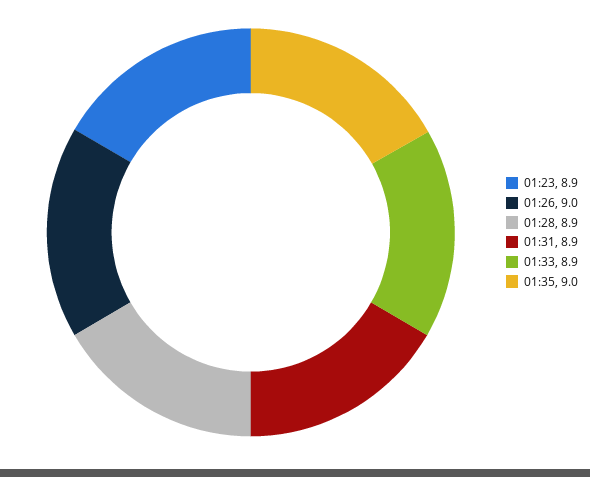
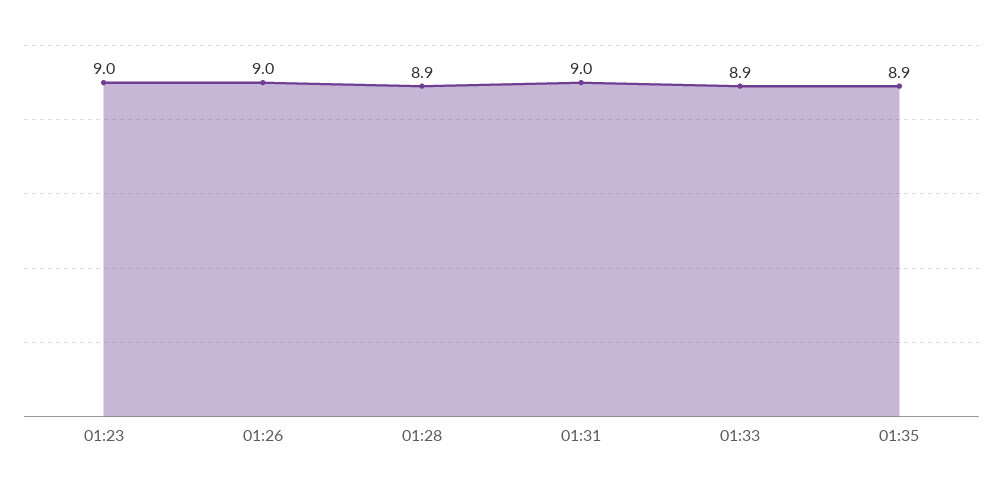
01:23: 8.9 -> 9
01:31: 8.9 -> 9
01:35: 9 -> 8.9

